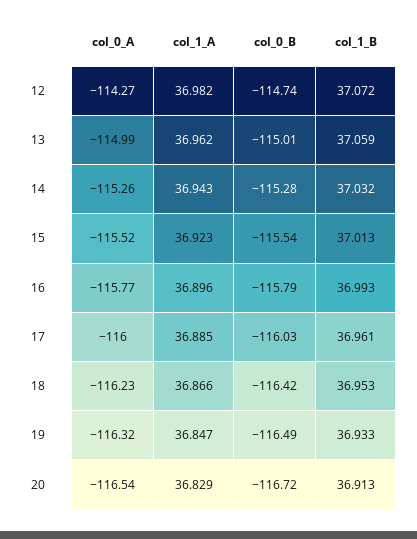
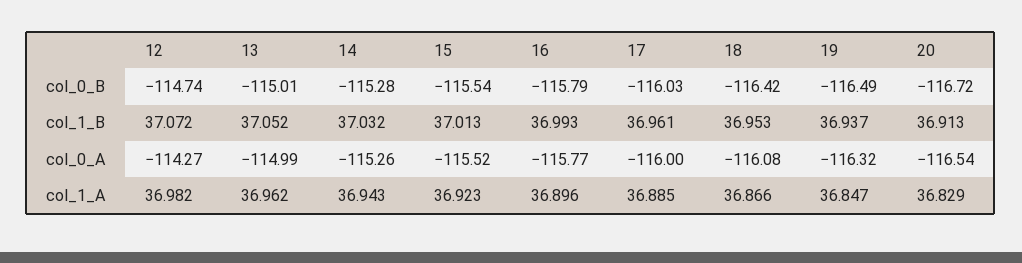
col_1_B, 13: 37.059 -> 37.052
col_0_A, 18: -116.23 -> -116.08
col_1_B, 19: 36.933 -> 36.937

